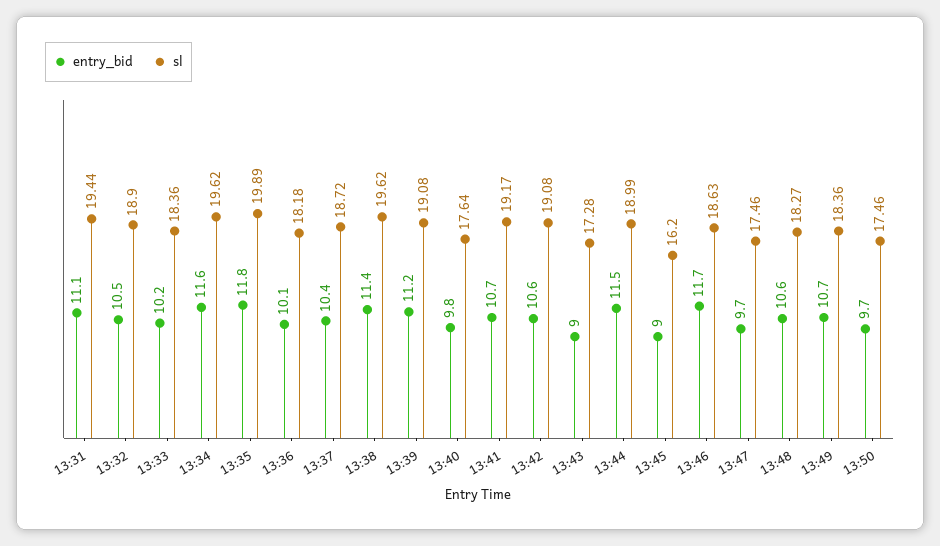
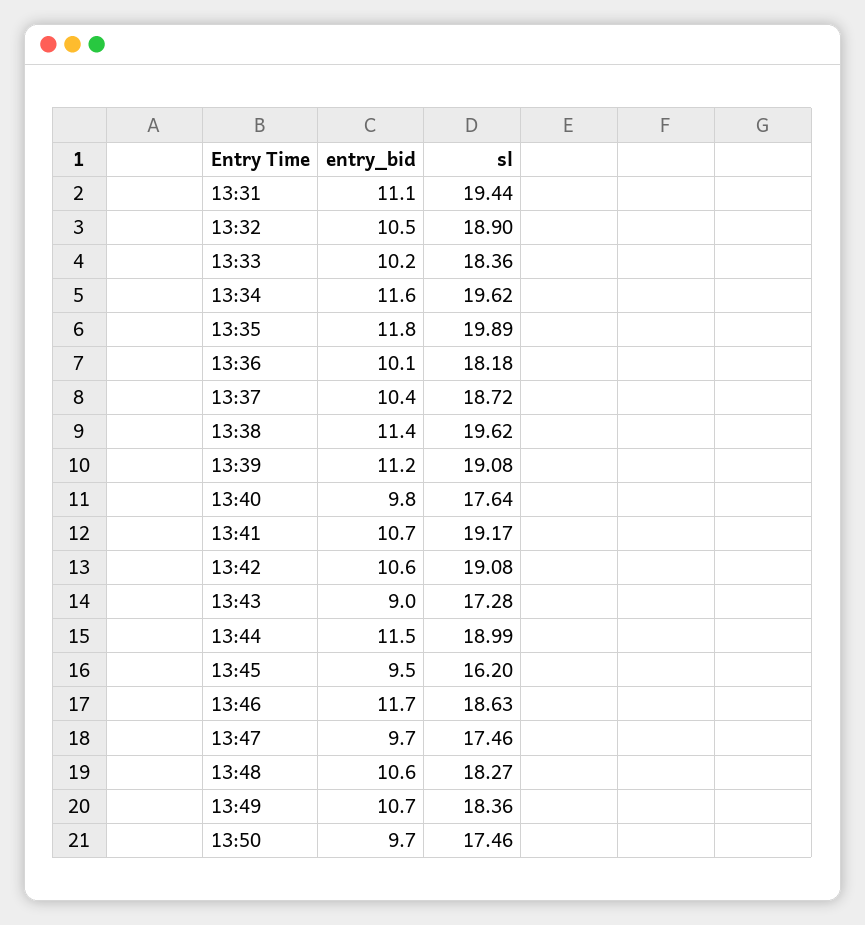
entry_bid, 13:45: 9 -> 9.5

